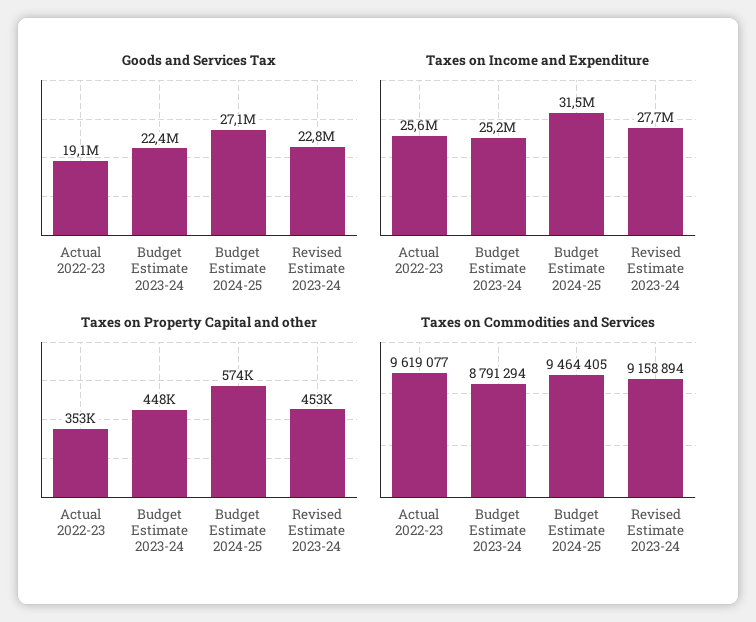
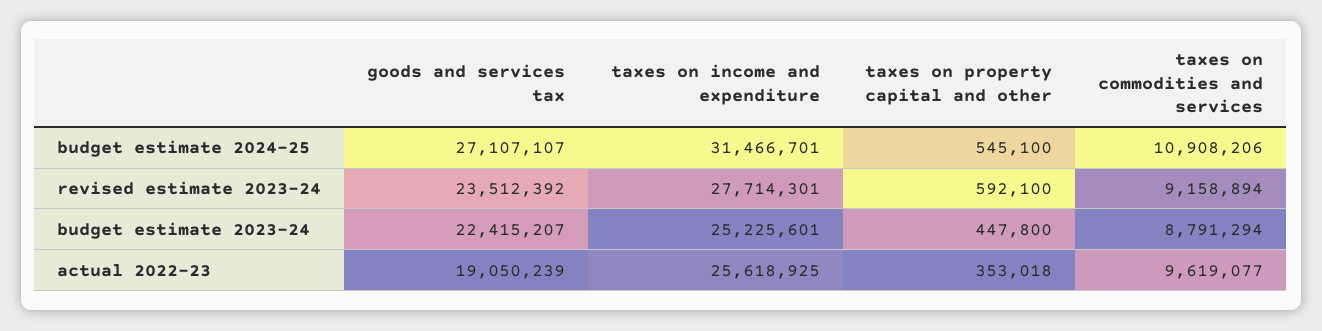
Goods and Services Tax, Revised Estimate 2023-24: 22800000 -> 23512392
Taxes on Property Capital and other, Budget Estimate 2024-25: 574000 -> 545100
Taxes on Property Capital and other, Revised Estimate 2023-24: 453000 -> 592100
Taxes on Commodities and Services, Budget Estimate 2024-25: 9464405 -> 10908206

